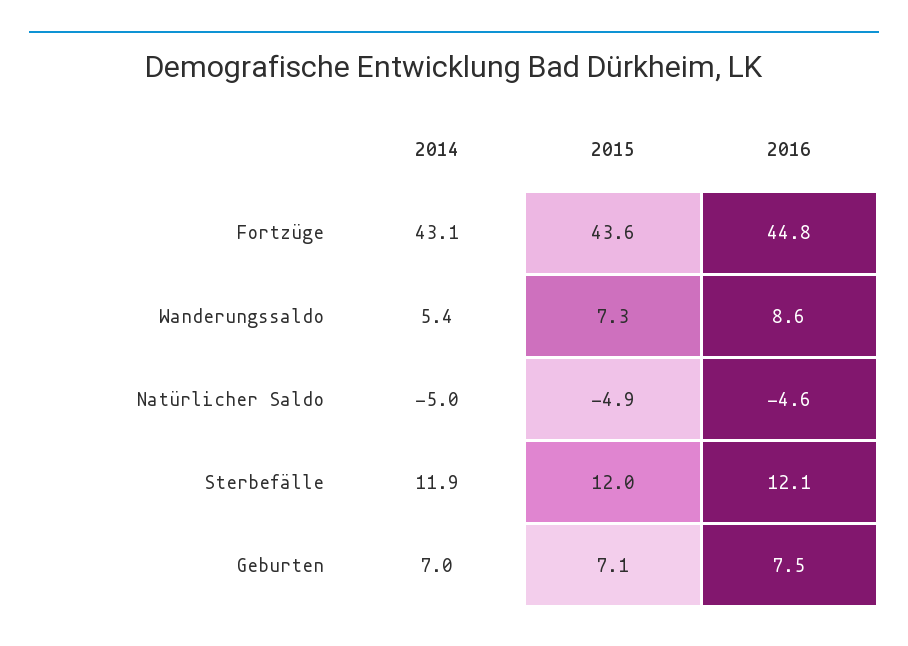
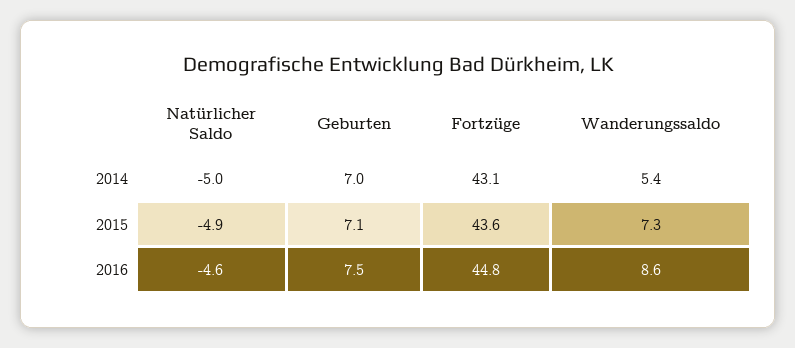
2014, Sterbefälle: 11.9 -> none
2015, Sterbefälle: 12 -> none
2016, Sterbefälle: 12.1 -> none

